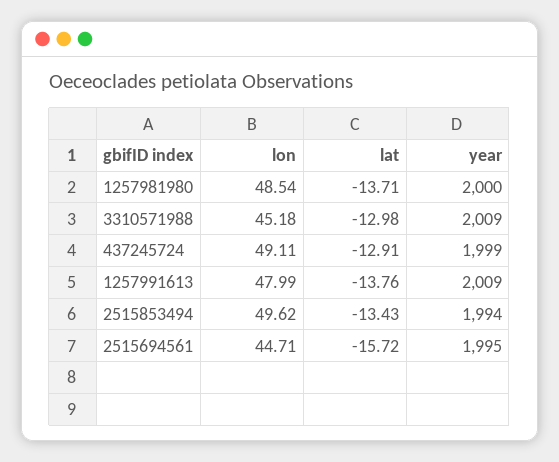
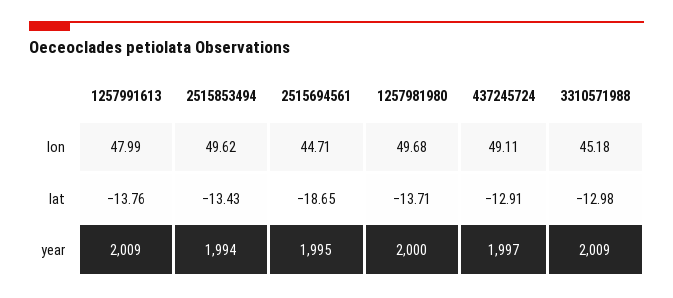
lon, 1257981980: 48.54 -> 49.68
year, 437245724: 1999 -> 1997
lat, 2515694561: -15.72 -> -18.65

